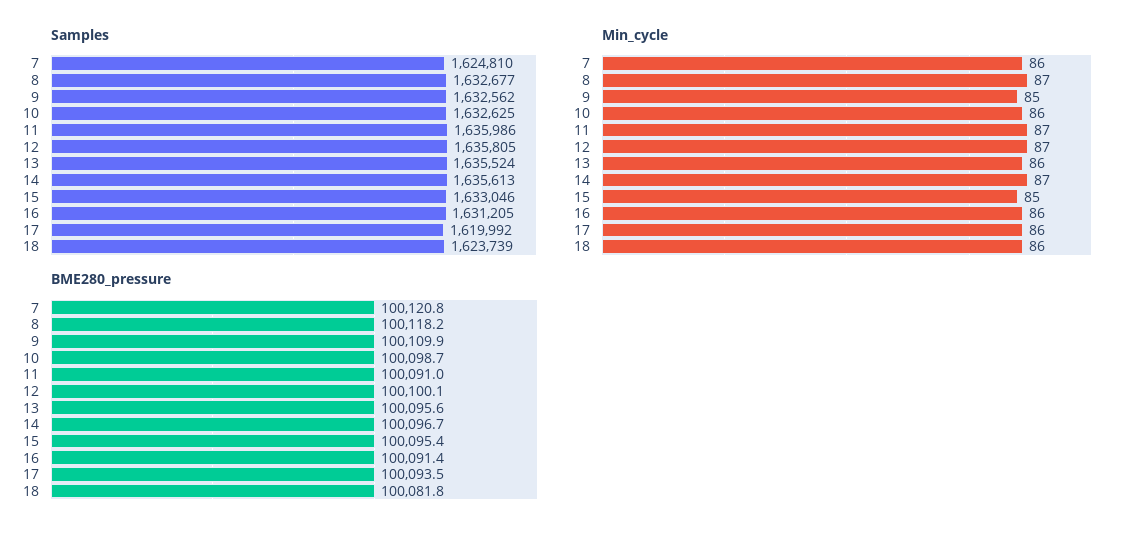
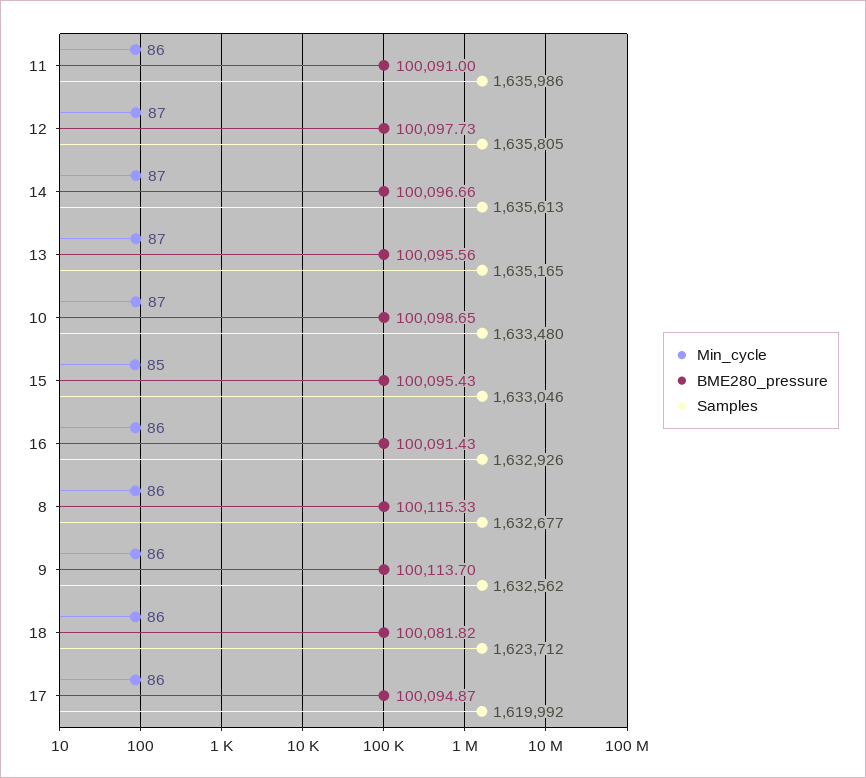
Samples, 7: 1624810 -> none
Samples, 10: 1632625 -> 1633480
Samples, 13: 1635524 -> 1635165
Samples, 16: 1631205 -> 1632926
Samples, 18: 1623739 -> 1623712
Min_cycle, 7: 86 -> none
Min_cycle, 8: 87 -> 86
Min_cycle, 9: 85 -> 86
Min_cycle, 10: 86 -> 87
Min_cycle, 11: 87 -> 86
Min_cycle, 13: 86 -> 87
BME280_pressure, 7: 100120.8 -> none
BME280_pressure, 8: 100118.2 -> 100115.33
BME280_pressure, 9: 100109.9 -> 100113.7
BME280_pressure, 12: 100100.1 -> 100097.73
BME280_pressure, 17: 100093.5 -> 100094.87

